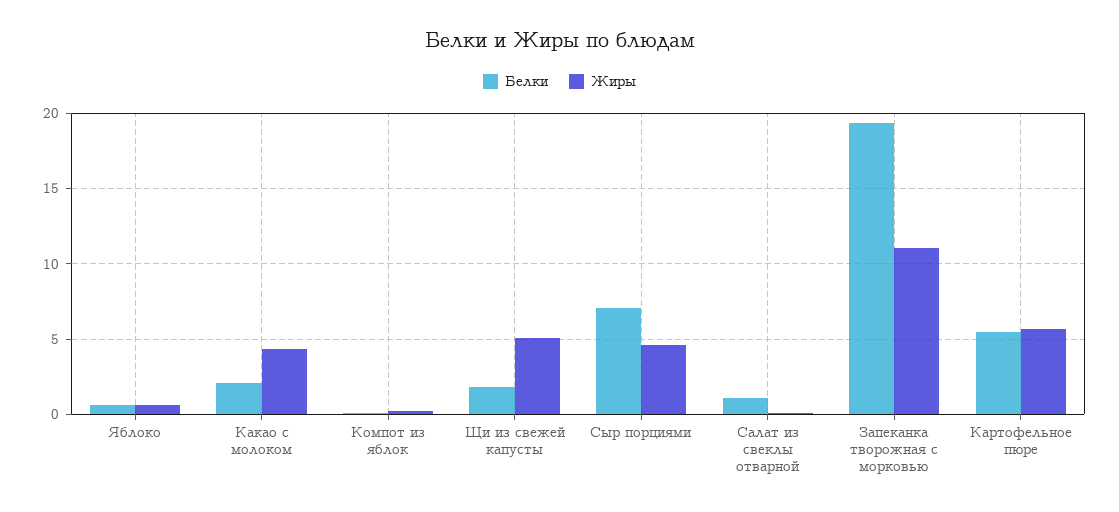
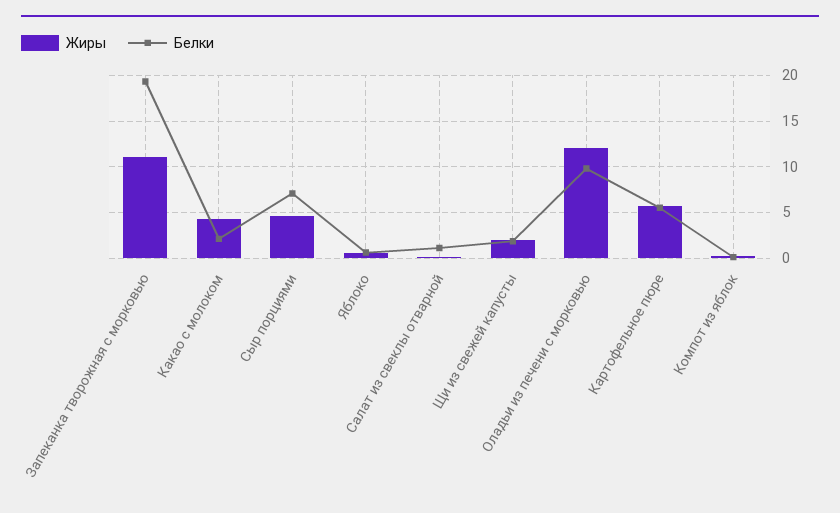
Жиры, Щи из свежей капусты: 5 -> 2
Жиры, Оладьи из печени с морковью: none -> 12
Белки, Оладьи из печени с морковью: none -> 10

